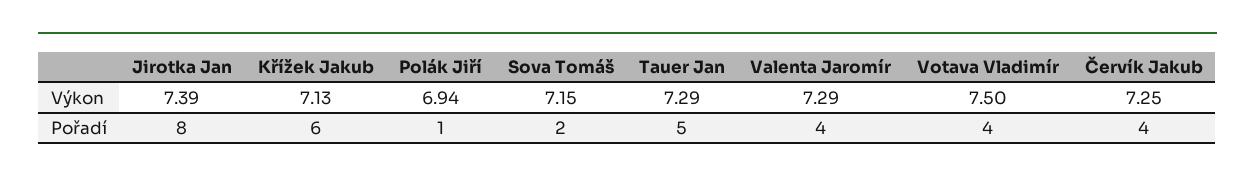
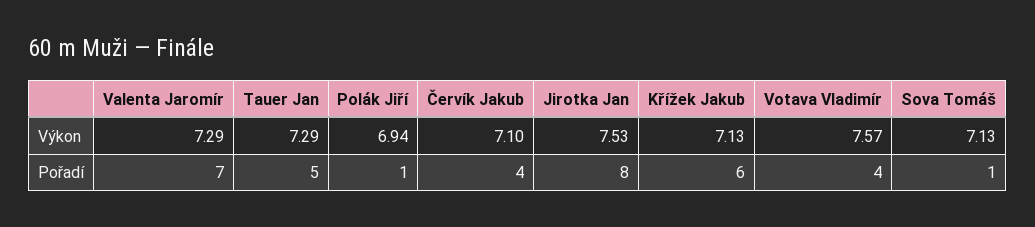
Jirotka Jan, Výkon: 7.39 -> 7.53
Sova Tomáš, Výkon: 7.15 -> 7.13
Votava Vladimír, Výkon: 7.5 -> 7.57
Červík Jakub, Výkon: 7.25 -> 7.1
Sova Tomáš, Pořadí: 2 -> 1
Valenta Jaromír, Pořadí: 4 -> 7

